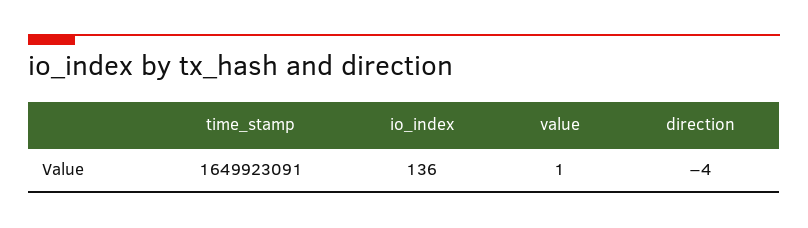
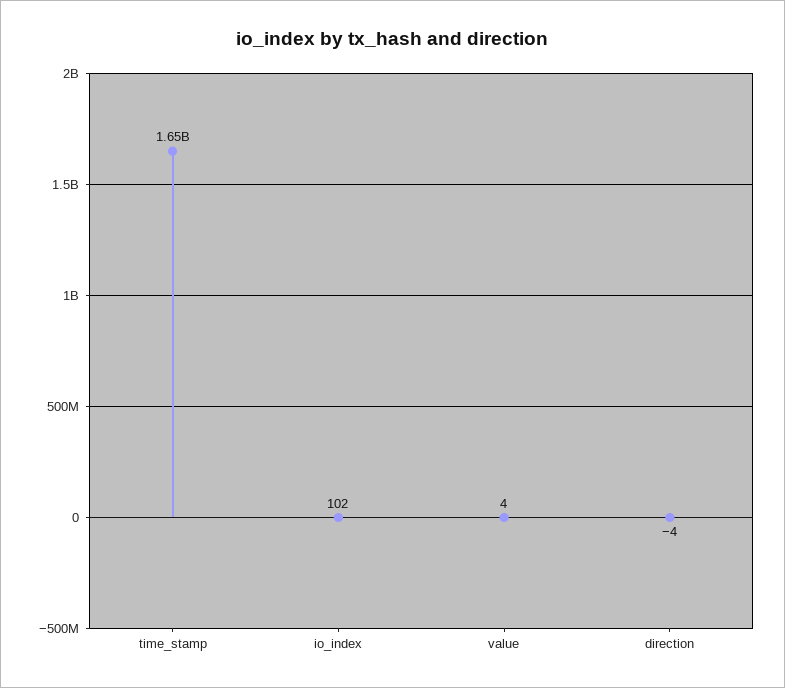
io_index: 136 -> 102
value: 1 -> 4

